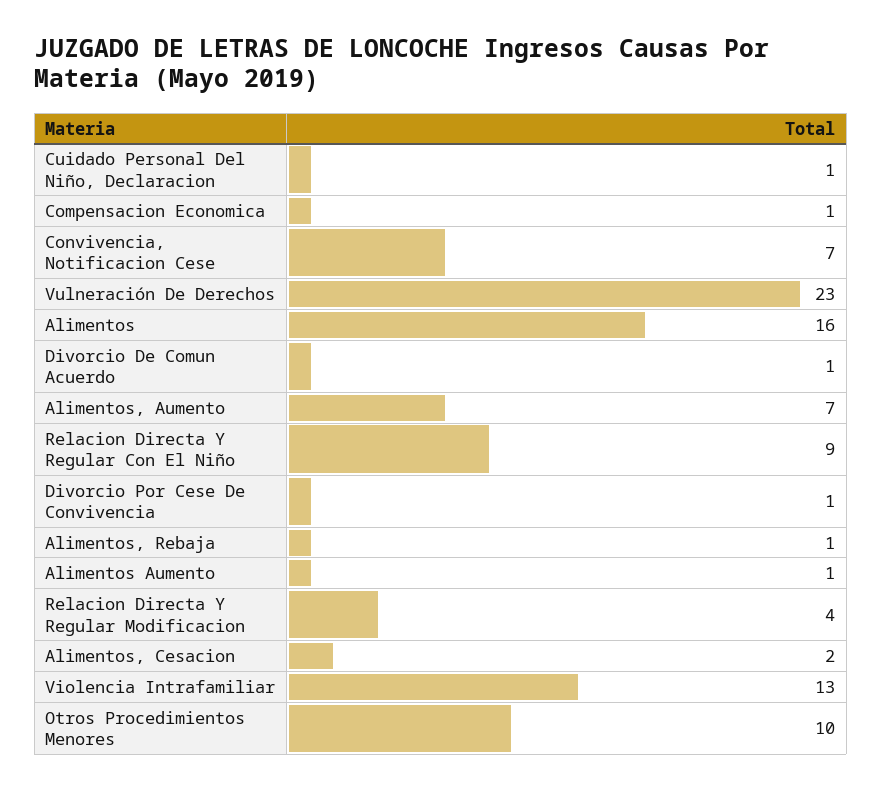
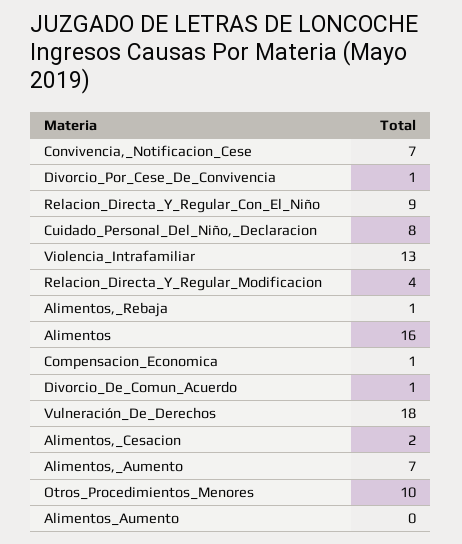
Cuidado Personal Del Niño, Declaracion: 1 -> 8
Vulneración De Derechos: 23 -> 18
Alimentos Aumento: 1 -> 0

